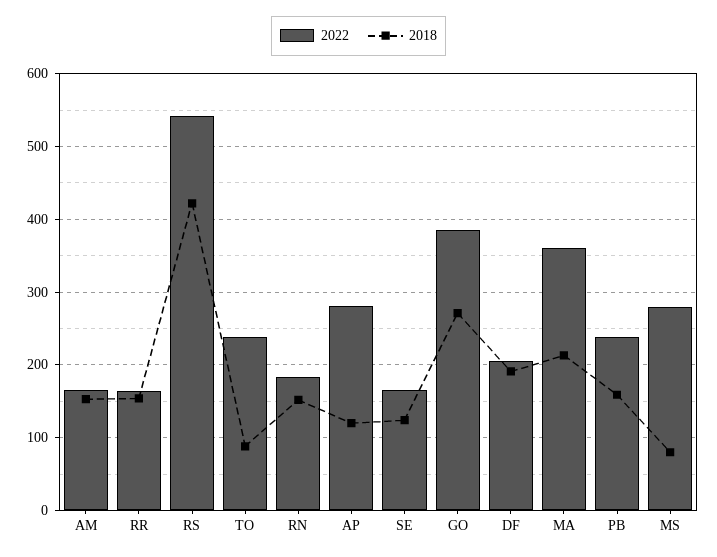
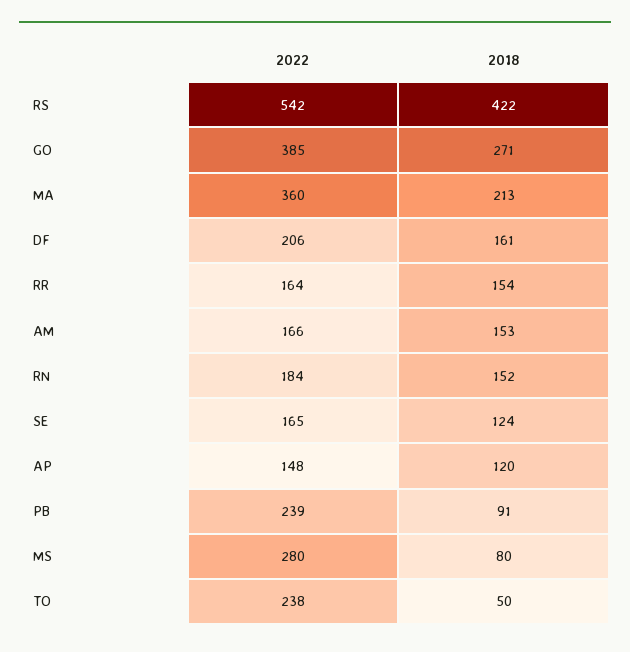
2018, TO: 90 -> 50
2022, AP: 280 -> 148
2018, DF: 190 -> 161
2018, PB: 160 -> 91

